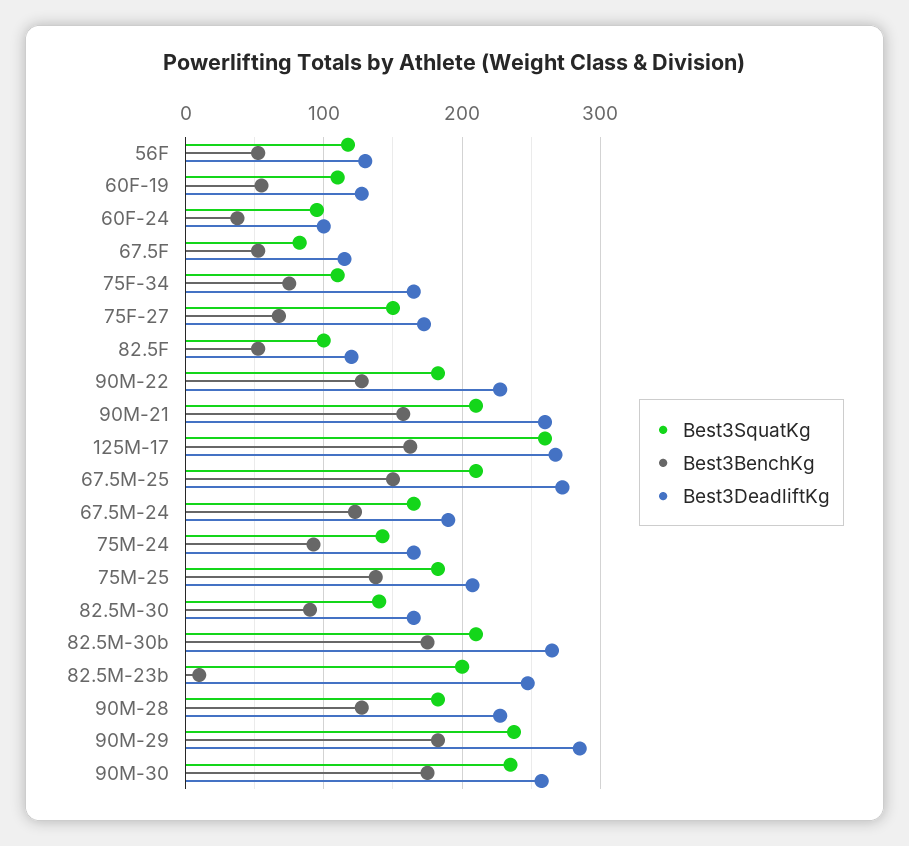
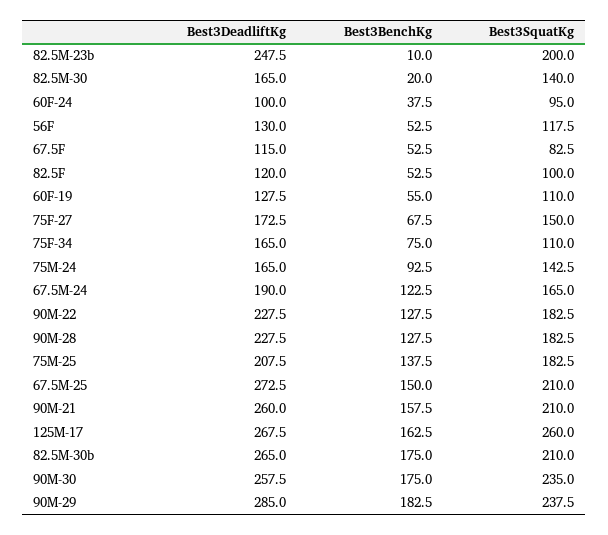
Best3BenchKg, 82.5M-30: 90 -> 20

